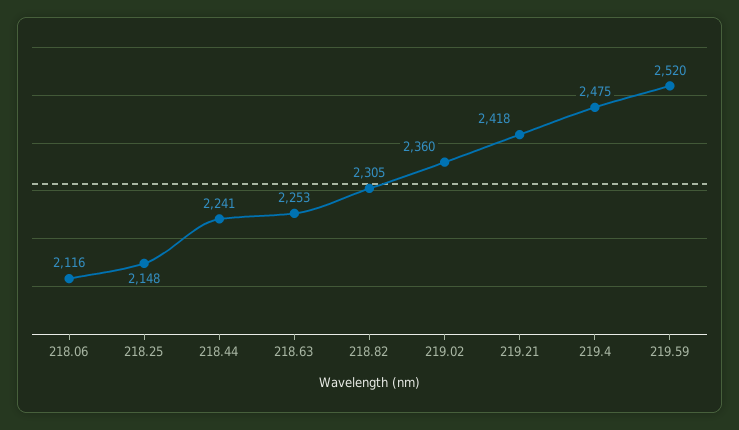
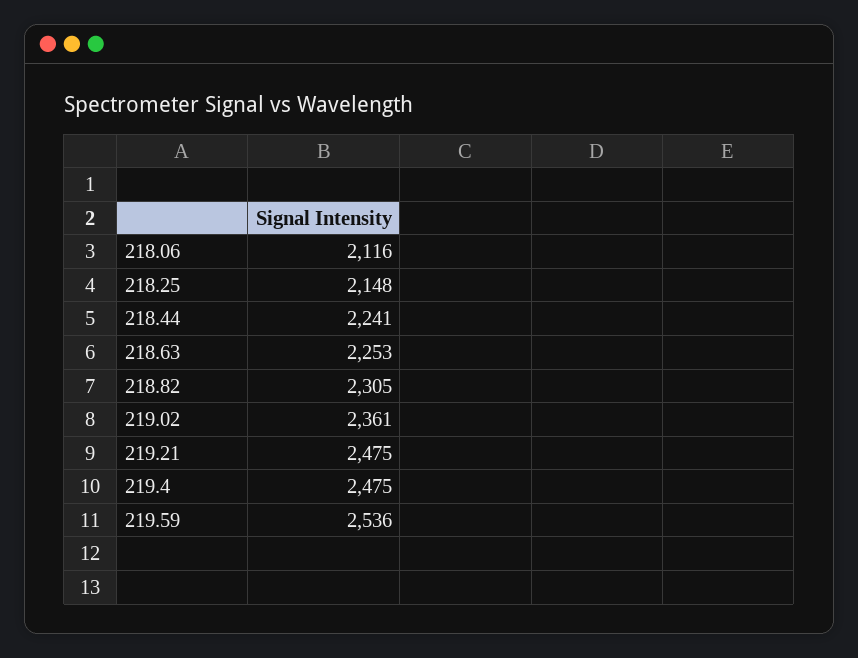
219.02: 2360 -> 2361
219.21: 2418 -> 2475
219.59: 2520 -> 2536

